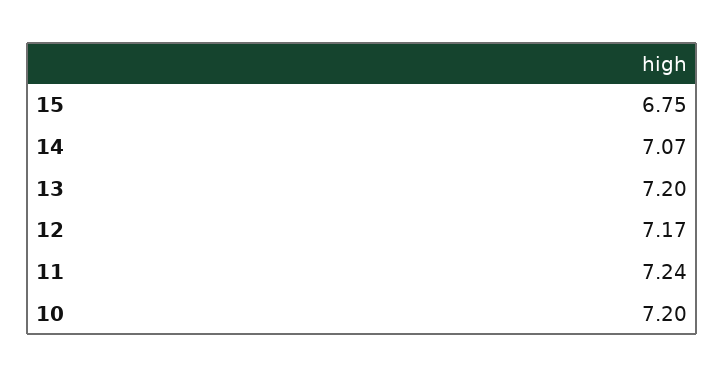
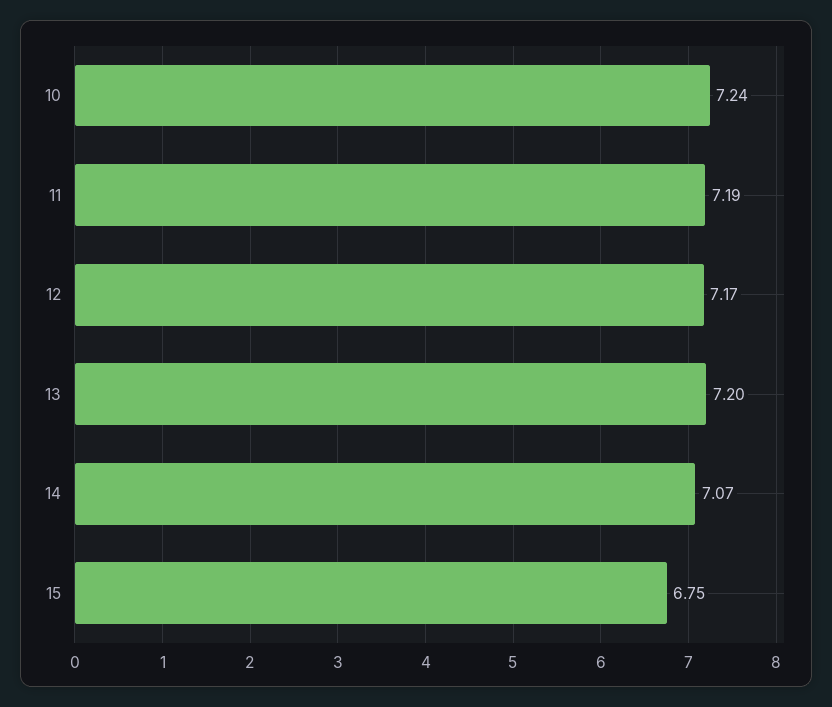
11: 7.24 -> 7.19
10: 7.2 -> 7.24

